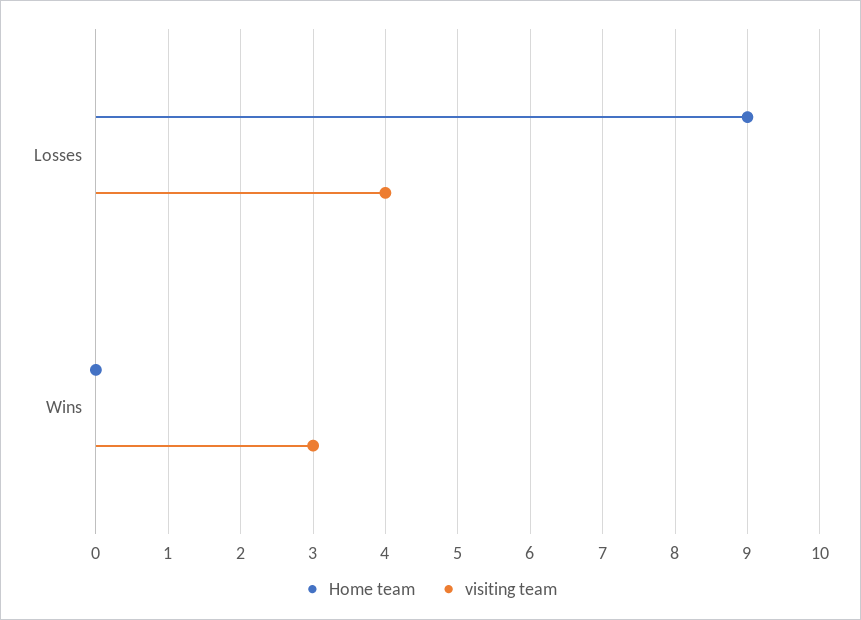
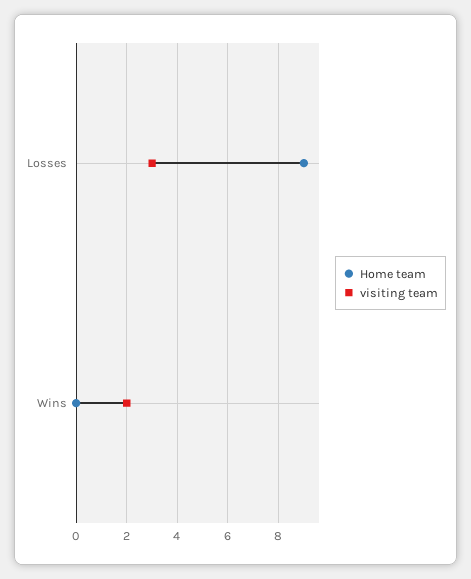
visiting team, Losses: 4 -> 3
visiting team, Wins: 3 -> 2

